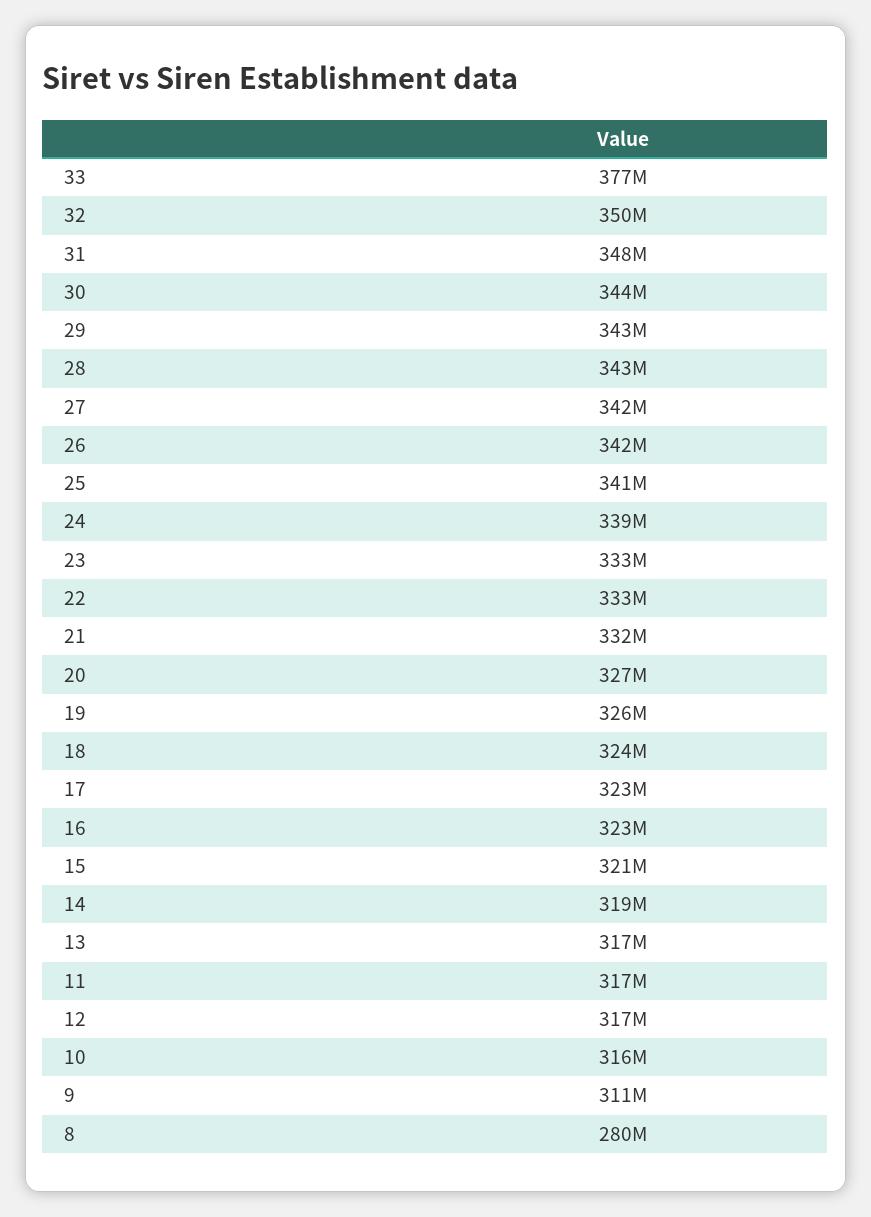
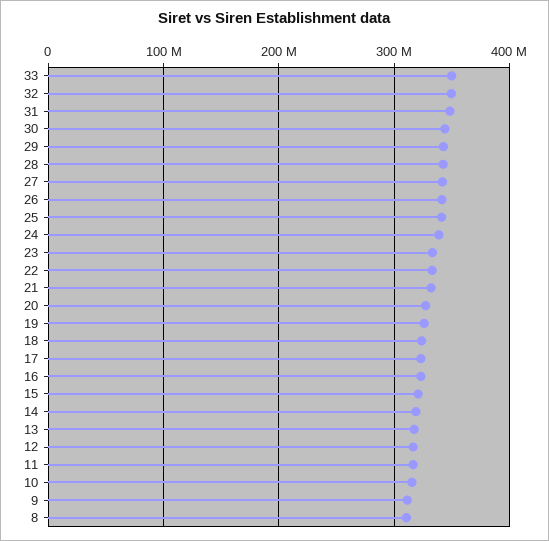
33: 377000000 -> 350000000
8: 280000000 -> 310000000

